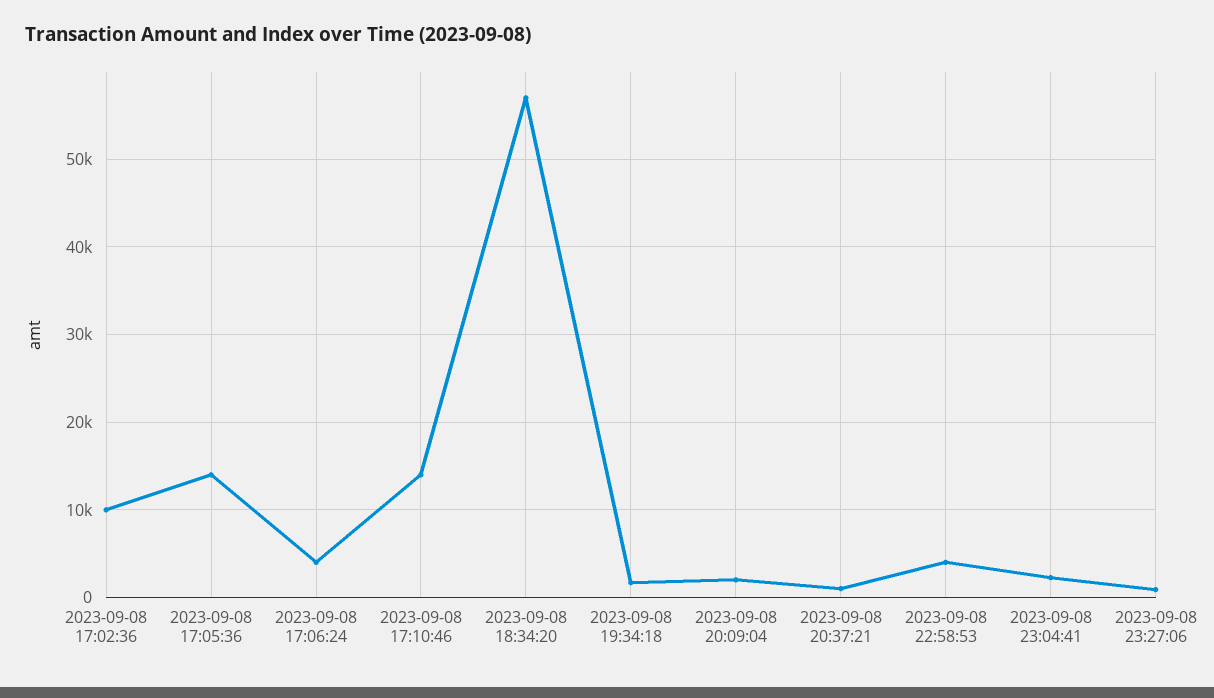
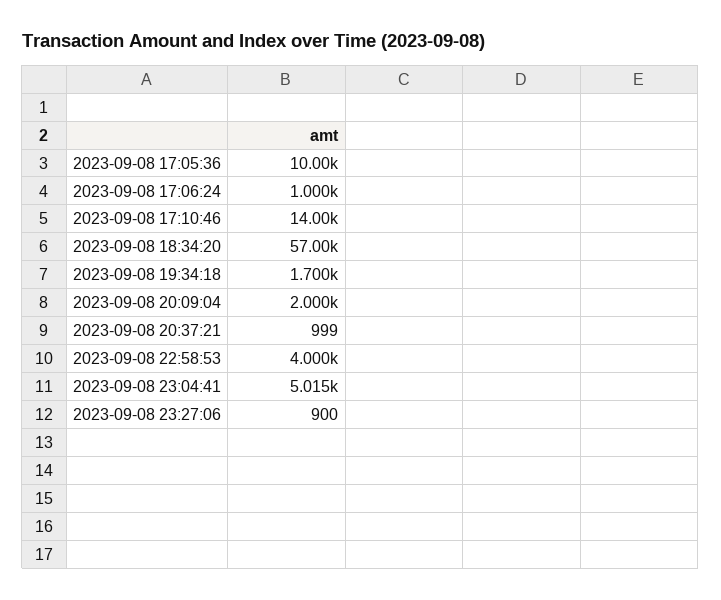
2023-09-08 17:02:36: 10000 -> none
2023-09-08 17:05:36: 14000 -> 10000
2023-09-08 17:06:24: 4000 -> 1000
2023-09-08 23:04:41: 2000 -> 5015

